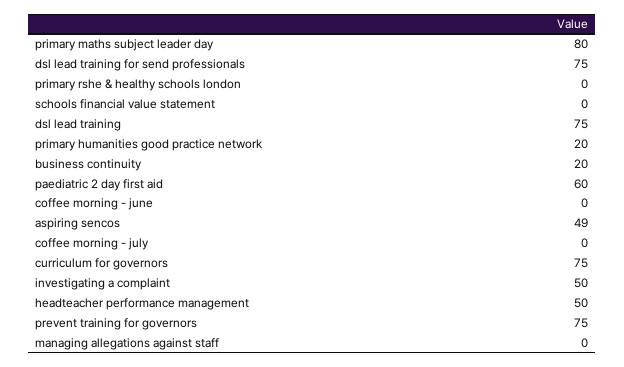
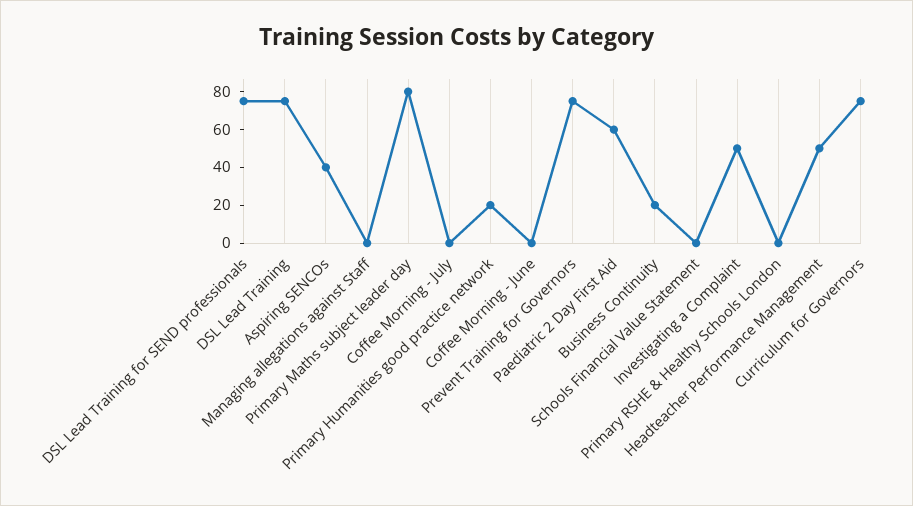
aspiring sencos: 49 -> 40

